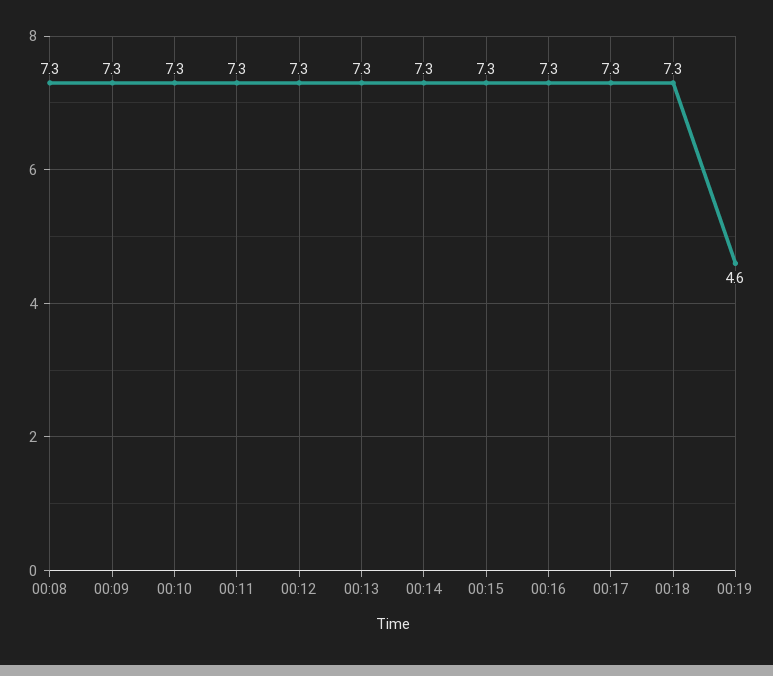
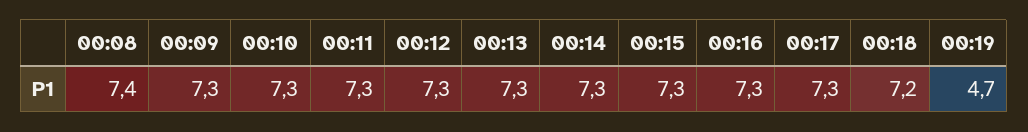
00:08: 7.3 -> 7.4
00:18: 7.3 -> 7.2
00:19: 4.6 -> 4.7

